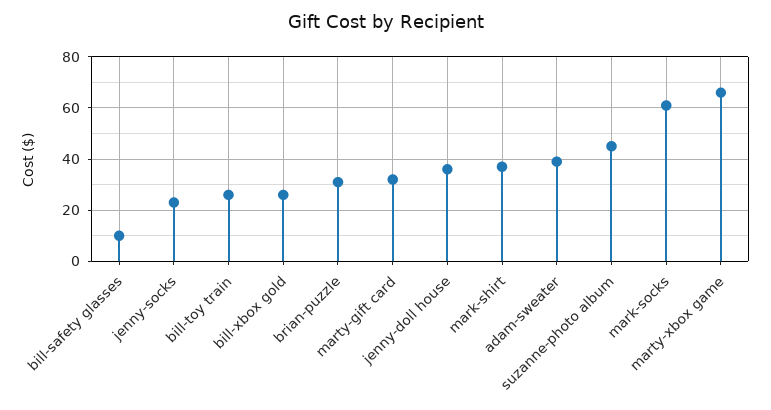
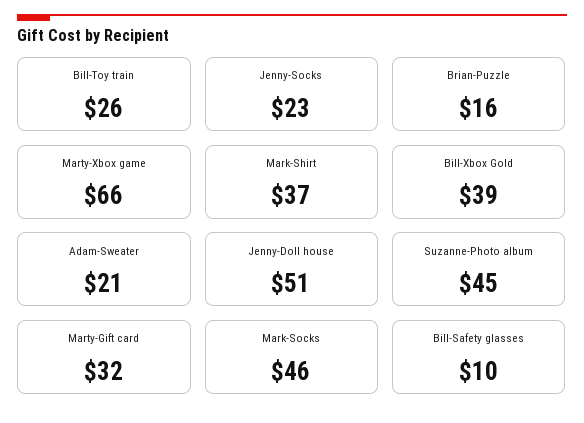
bill-xbox gold: 25 -> 39
brian-puzzle: 30 -> 16
jenny-doll house: 35 -> 51
adam-sweater: 40 -> 21
mark-socks: 60 -> 46

